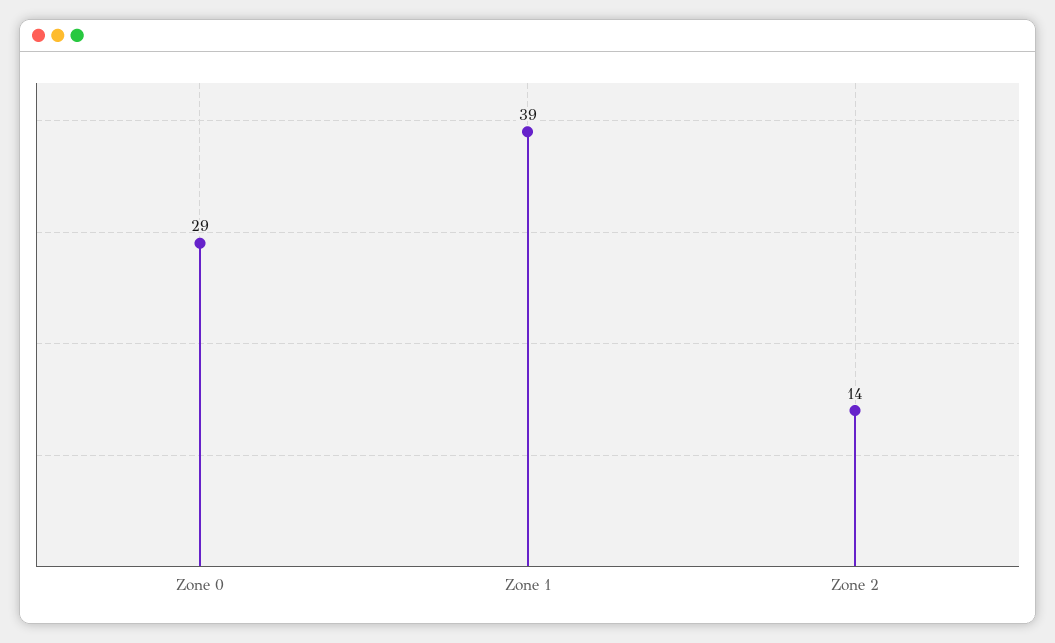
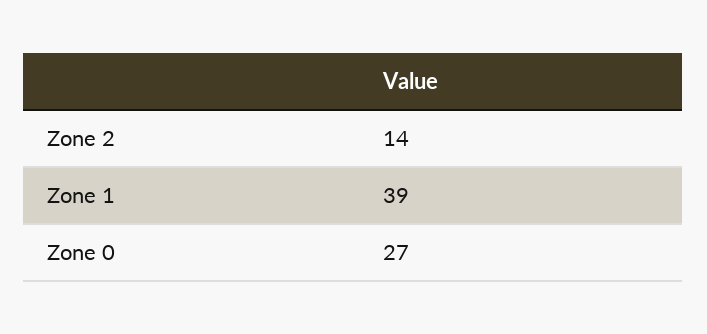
Zone 0: 29 -> 27

